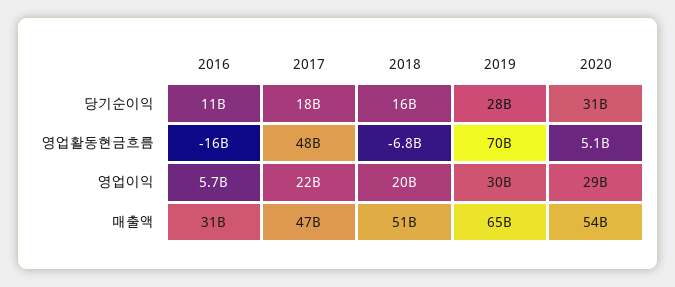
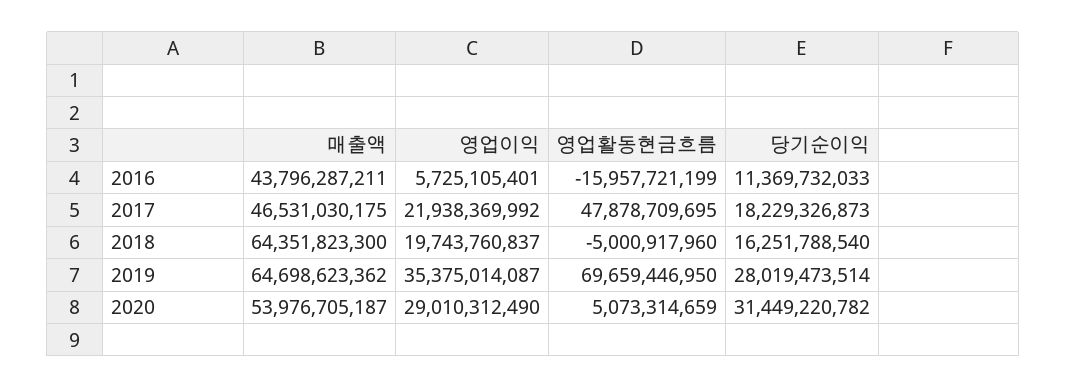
2018, 영업활동현금흐름: -6800000000 -> -5000917960
2019, 영업이익: 30000000000 -> 35375014087
2016, 매출액: 31000000000 -> 43796287211
2018, 매출액: 51000000000 -> 64351823300

